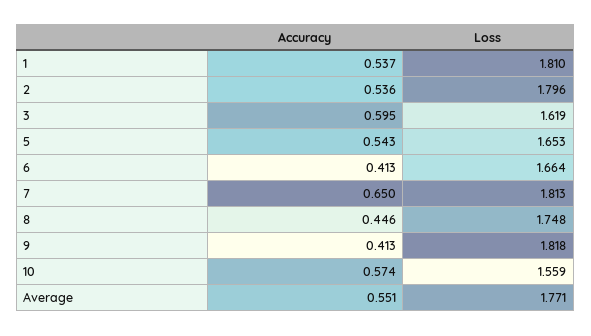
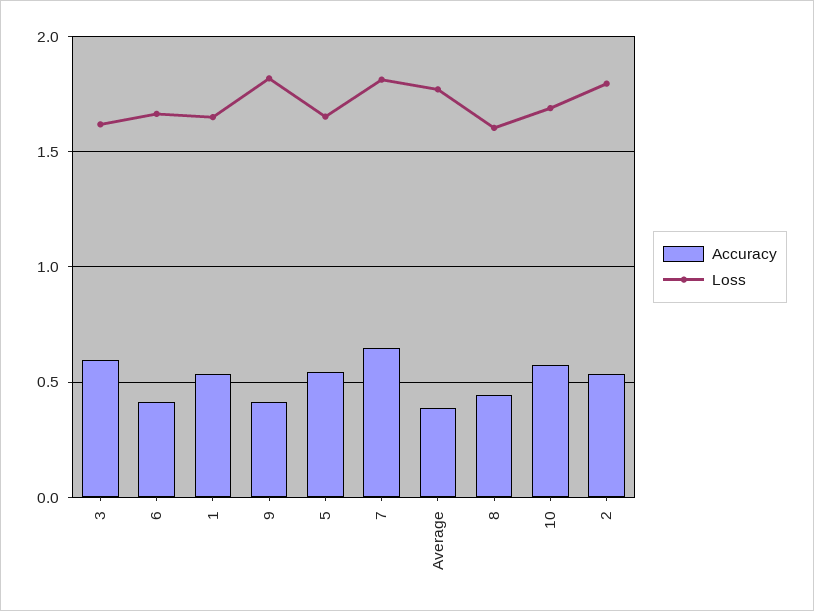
Loss, 1: 1.81 -> 1.65
Loss, 8: 1.748 -> 1.6
Loss, 10: 1.559 -> 1.7
Accuracy, Average: 0.551 -> 0.4

